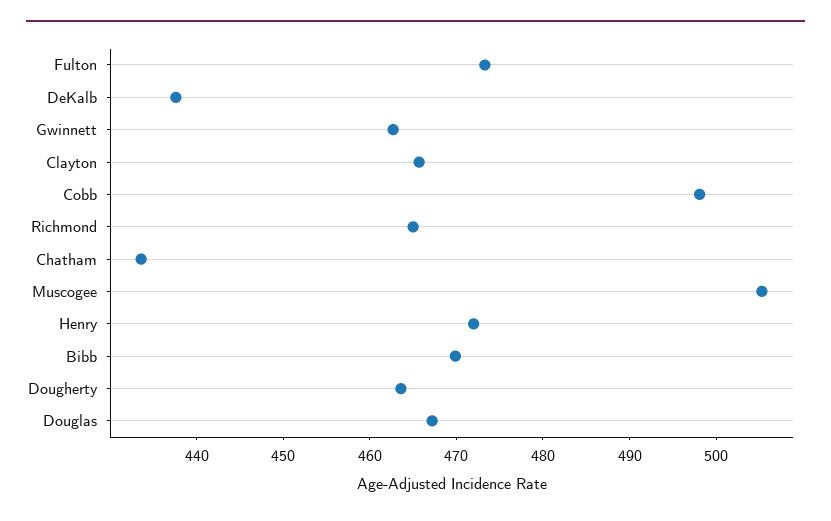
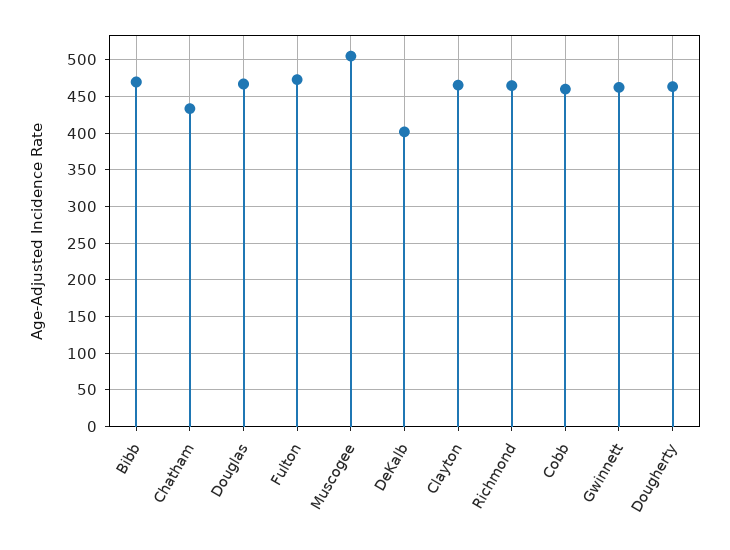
DeKalb: 438 -> 400
Cobb: 498 -> 460
Henry: 472 -> none

